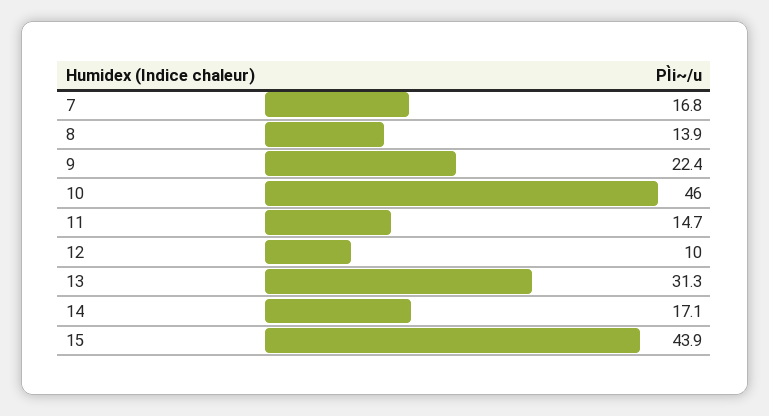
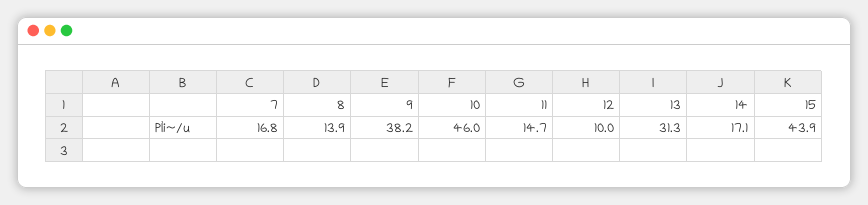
9: 22.4 -> 38.2

